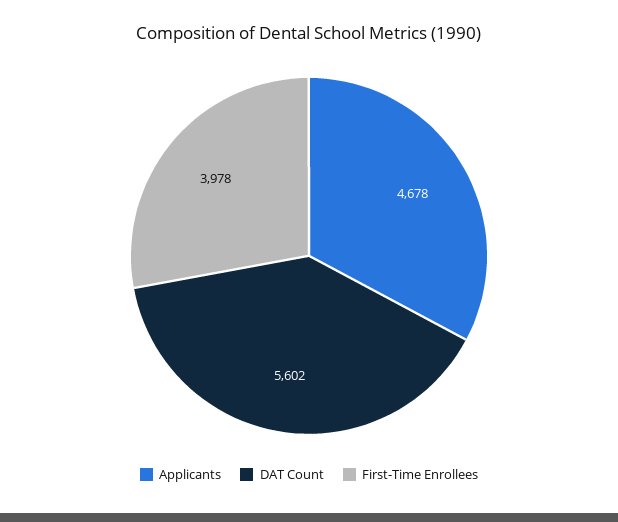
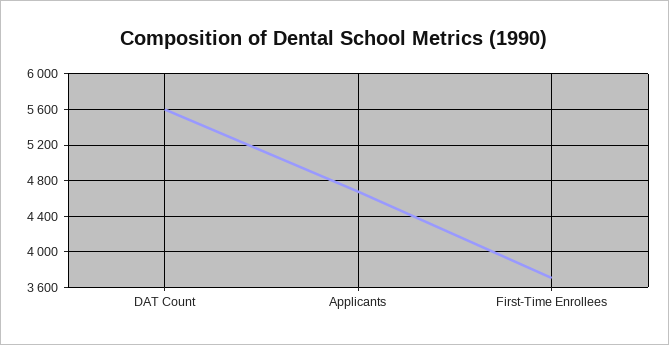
First-Time Enrollees: 3978 -> 3700

